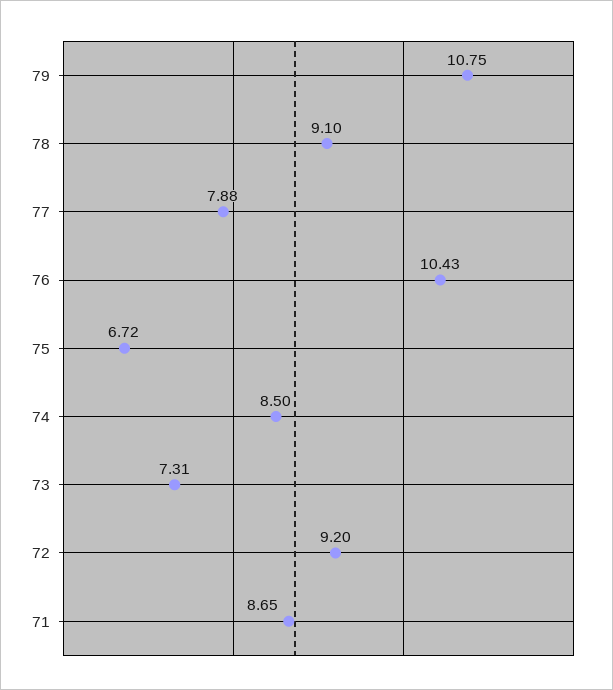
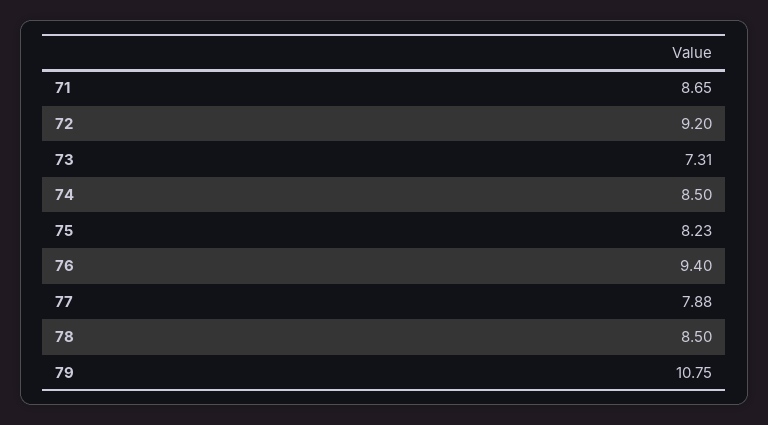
78: 9.1 -> 8.5
76: 10.43 -> 9.4
75: 6.72 -> 8.23

